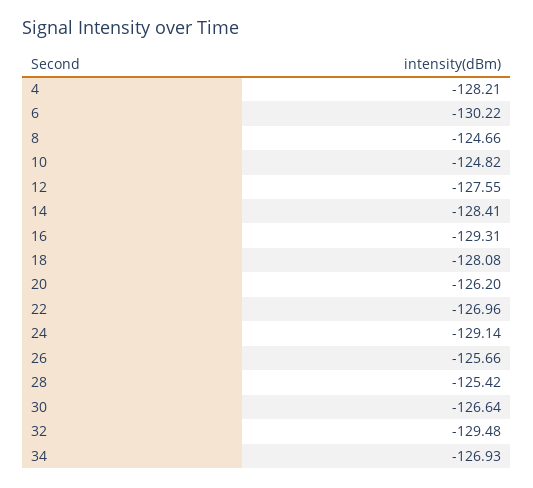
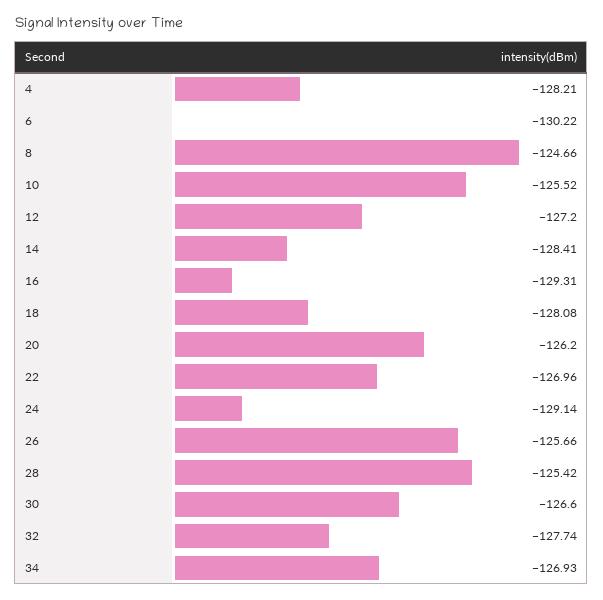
10: -124.82 -> -125.52
12: -127.55 -> -127.2
30: -126.64 -> -126.6
32: -129.48 -> -127.74

